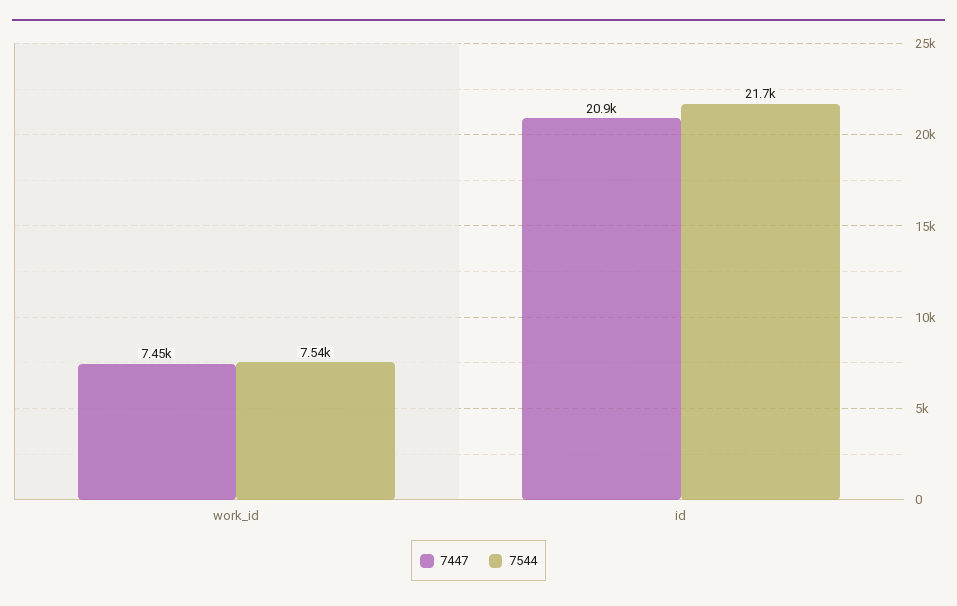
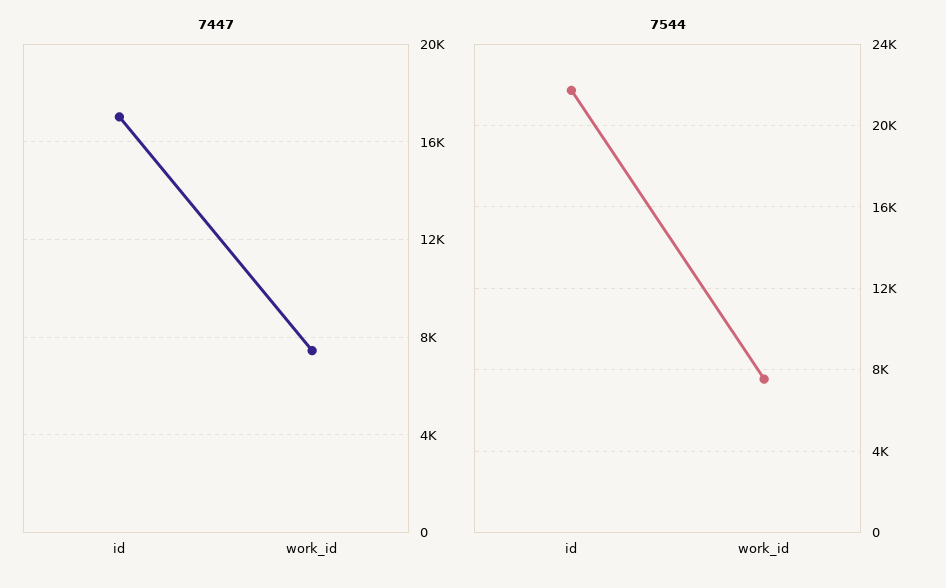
7447, id: 20900 -> 17000

